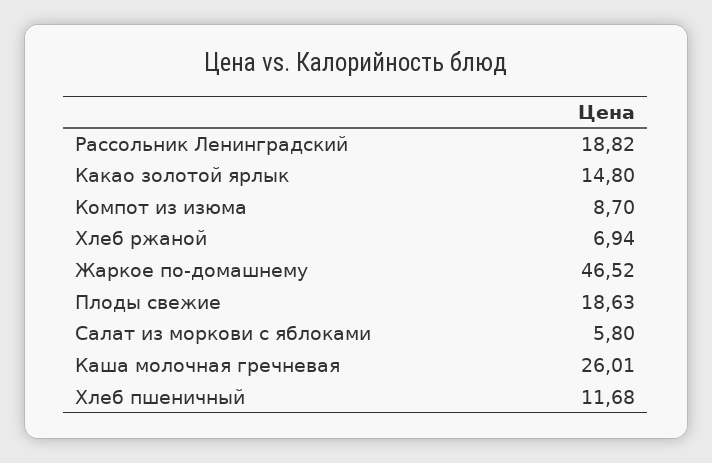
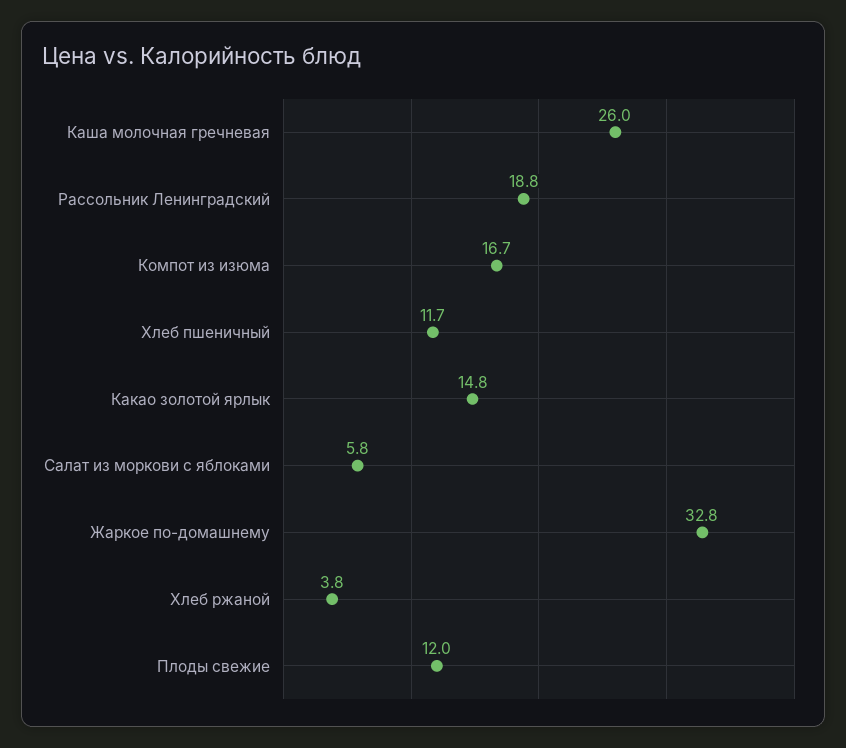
Компот из изюма: 8.7 -> 16.7
Хлеб ржаной: 6.94 -> 3.8
Жаркое по-домашнему: 46.52 -> 32.8
Плоды свежие: 18.63 -> 12

